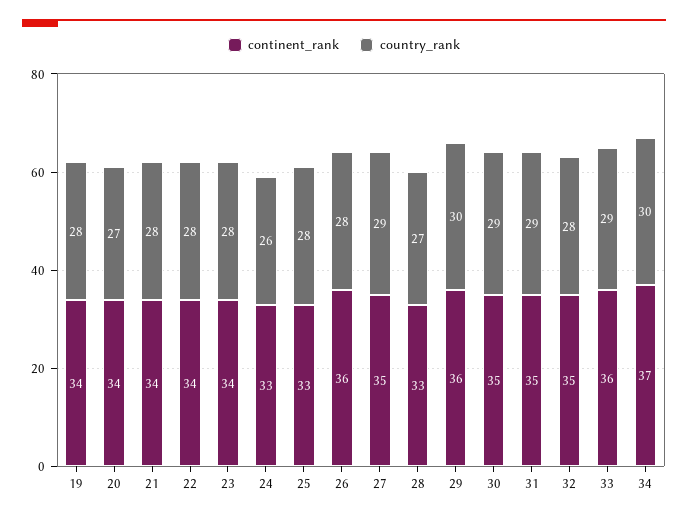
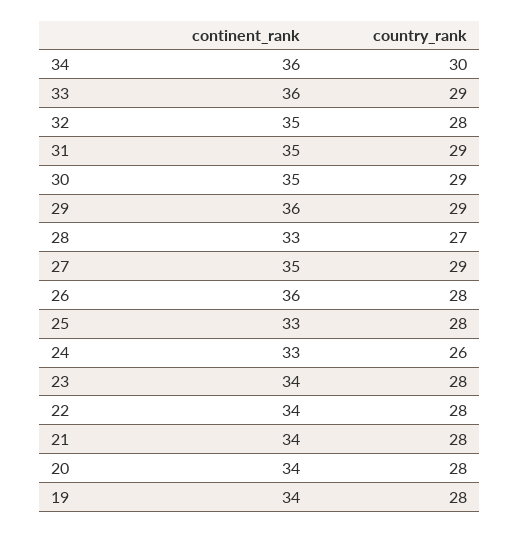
country_rank, 20: 27 -> 28
country_rank, 29: 30 -> 29
continent_rank, 34: 37 -> 36

